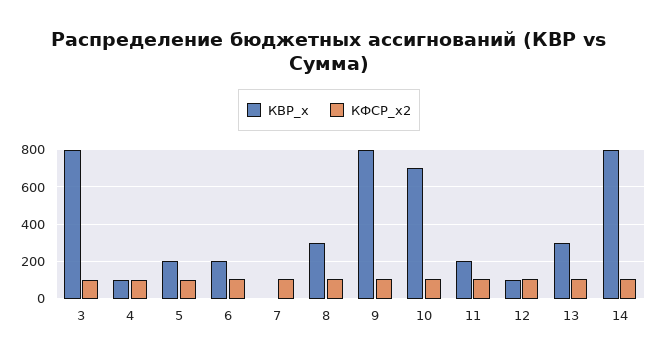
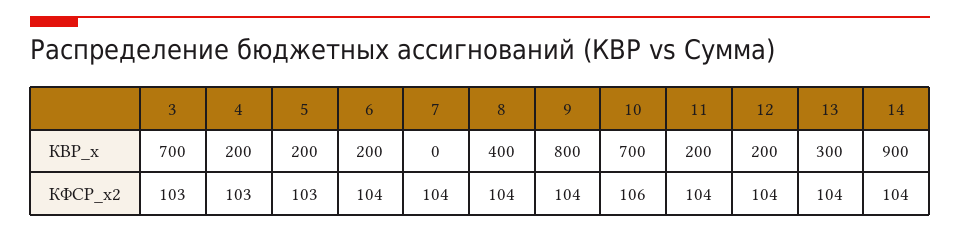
КВР_x, 3: 800 -> 700
КВР_x, 4: 100 -> 200
КВР_x, 8: 300 -> 400
КВР_x, 12: 100 -> 200
КВР_x, 14: 800 -> 900

